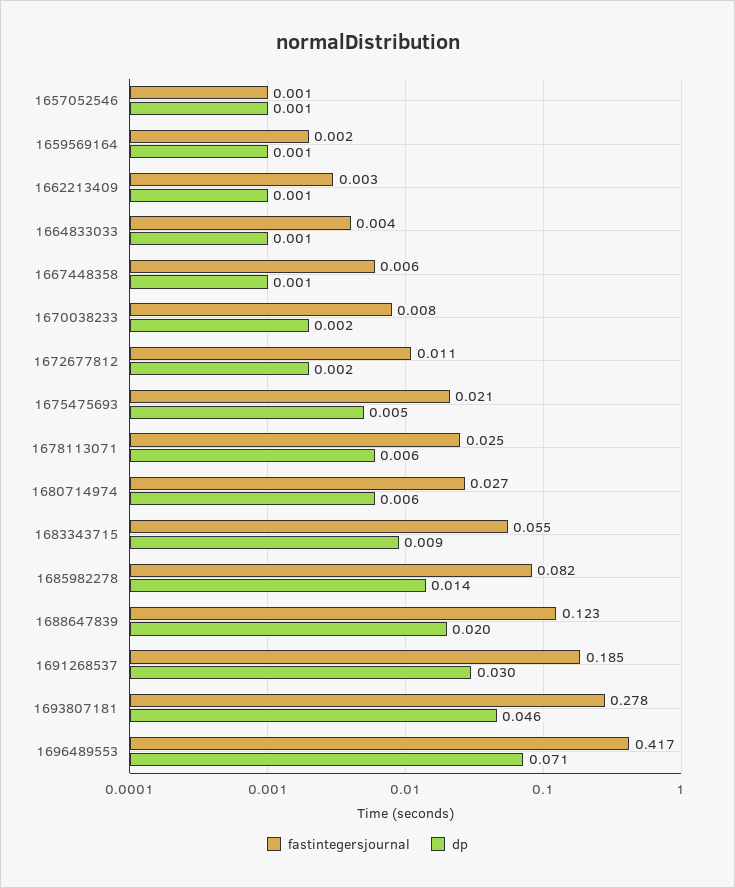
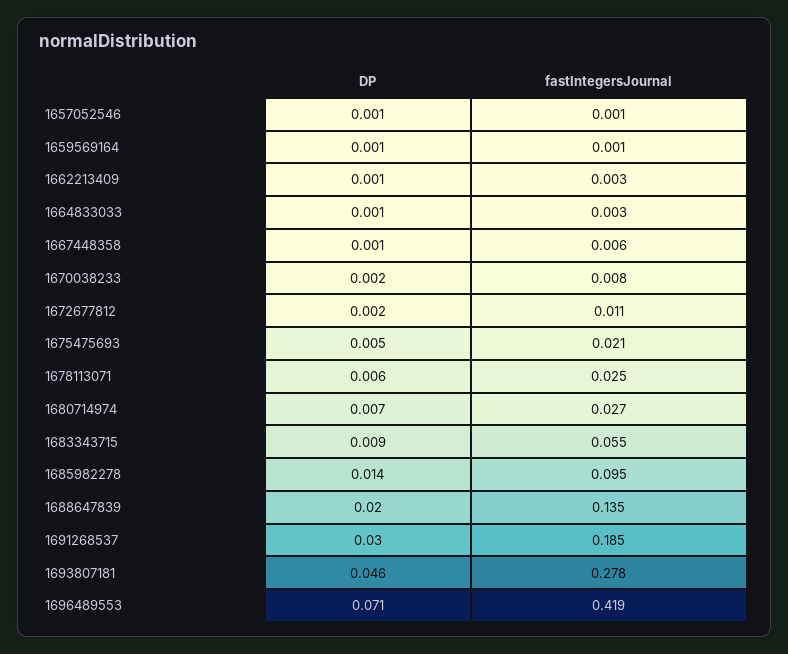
fastintegersjournal, 1659569164: 0.002 -> 0.001
fastintegersjournal, 1664833033: 0.004 -> 0.003
dp, 1680714974: 0.006 -> 0.007
fastintegersjournal, 1685982278: 0.082 -> 0.095
fastintegersjournal, 1688647839: 0.123 -> 0.135
fastintegersjournal, 1696489553: 0.417 -> 0.419

